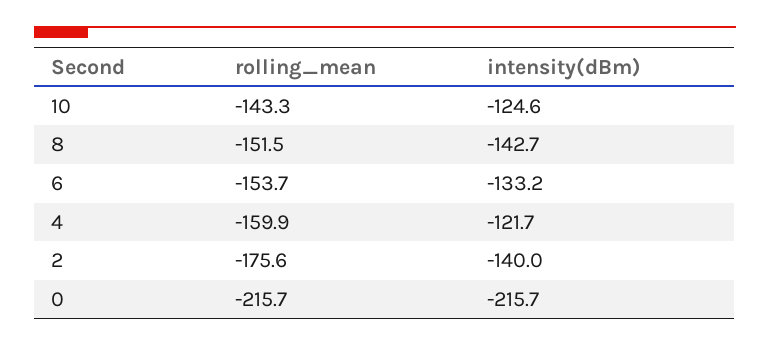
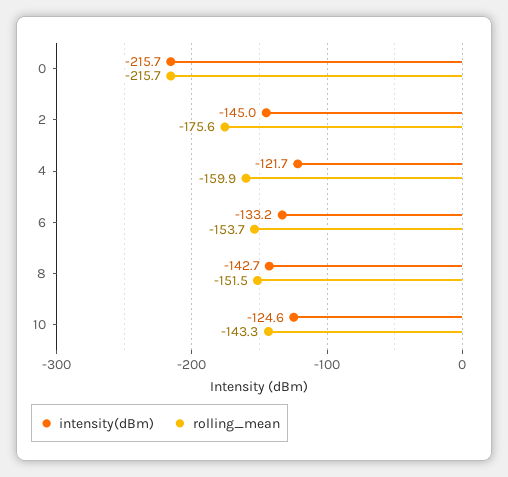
intensity(dBm), 2: -140 -> -145

